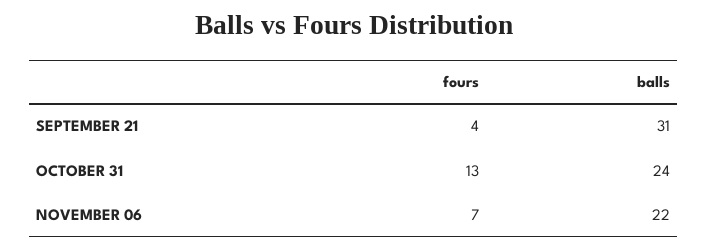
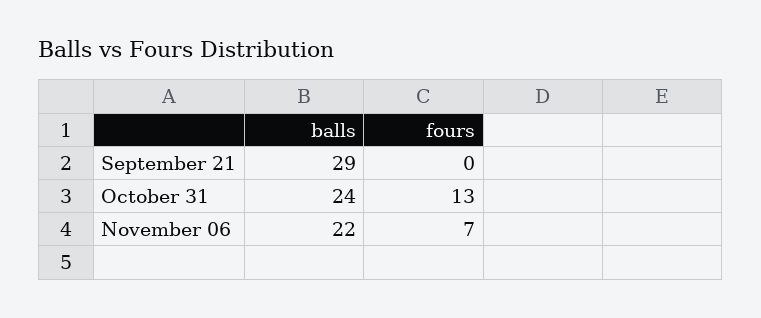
fours, SEPTEMBER 21: 4 -> 0
balls, SEPTEMBER 21: 31 -> 29

